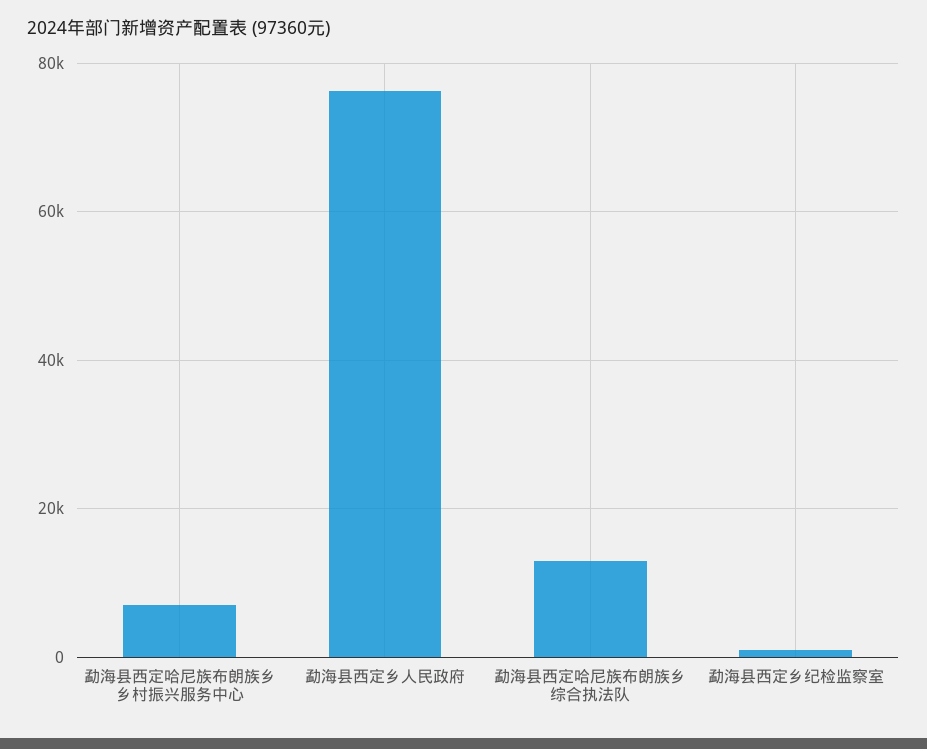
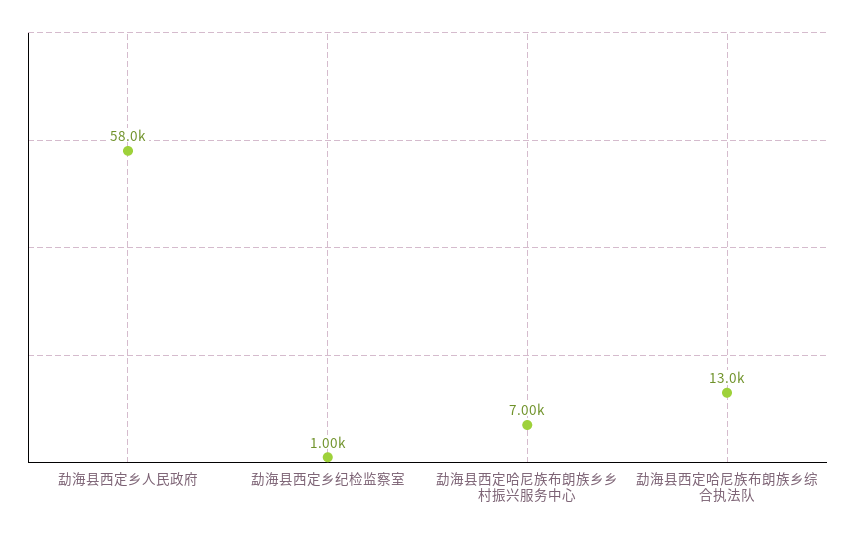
勐海县西定乡人民政府: 76000 -> 58000

